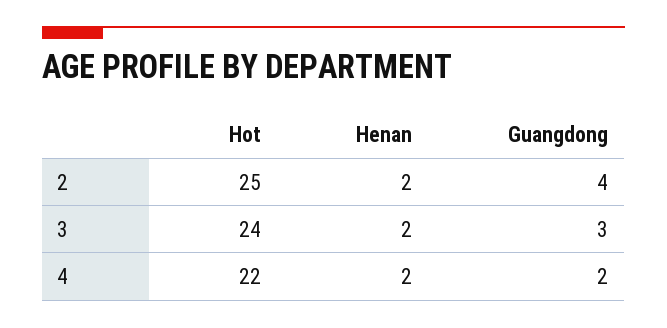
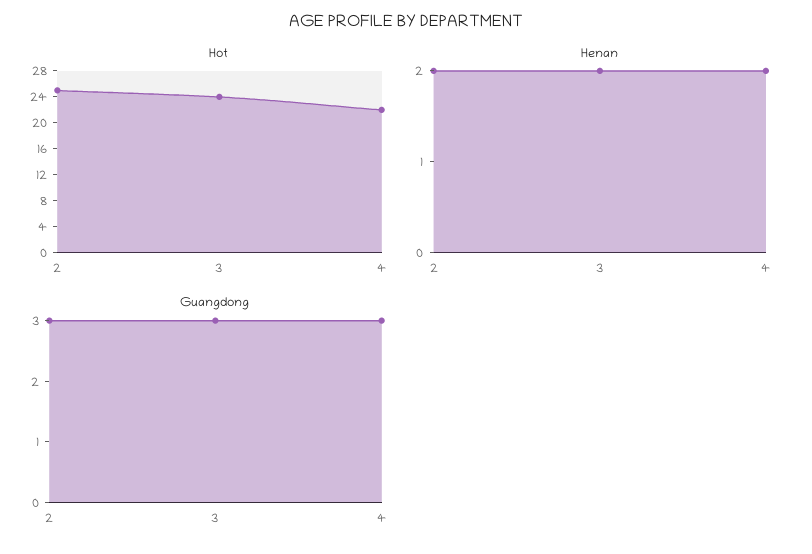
Guangdong, 2: 4 -> 3
Guangdong, 4: 2 -> 3

